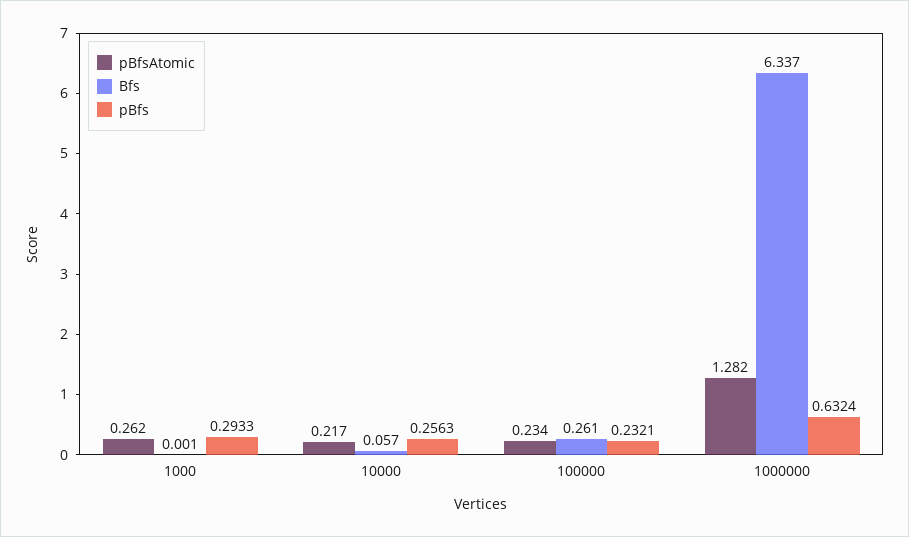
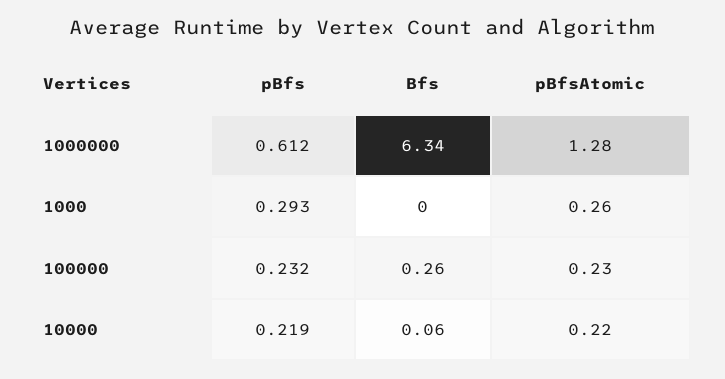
pBfs, 10000: 0.2563 -> 0.219
pBfs, 1000000: 0.6324 -> 0.612

